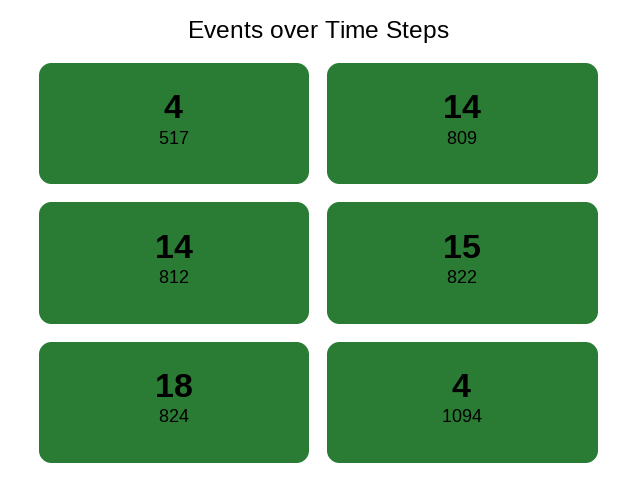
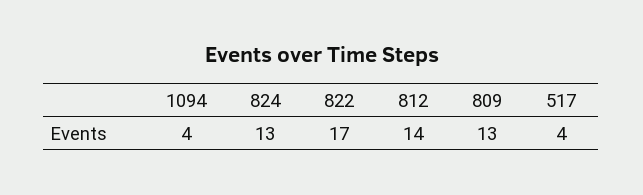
809: 14 -> 13
822: 15 -> 17
824: 18 -> 13

